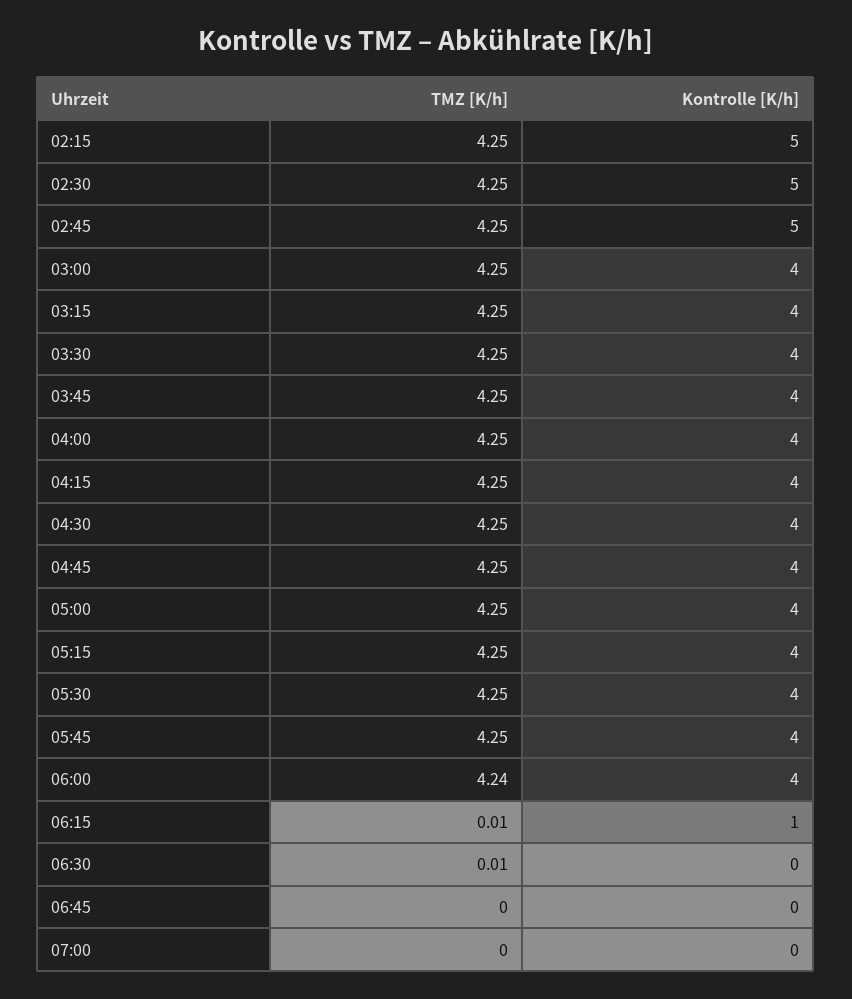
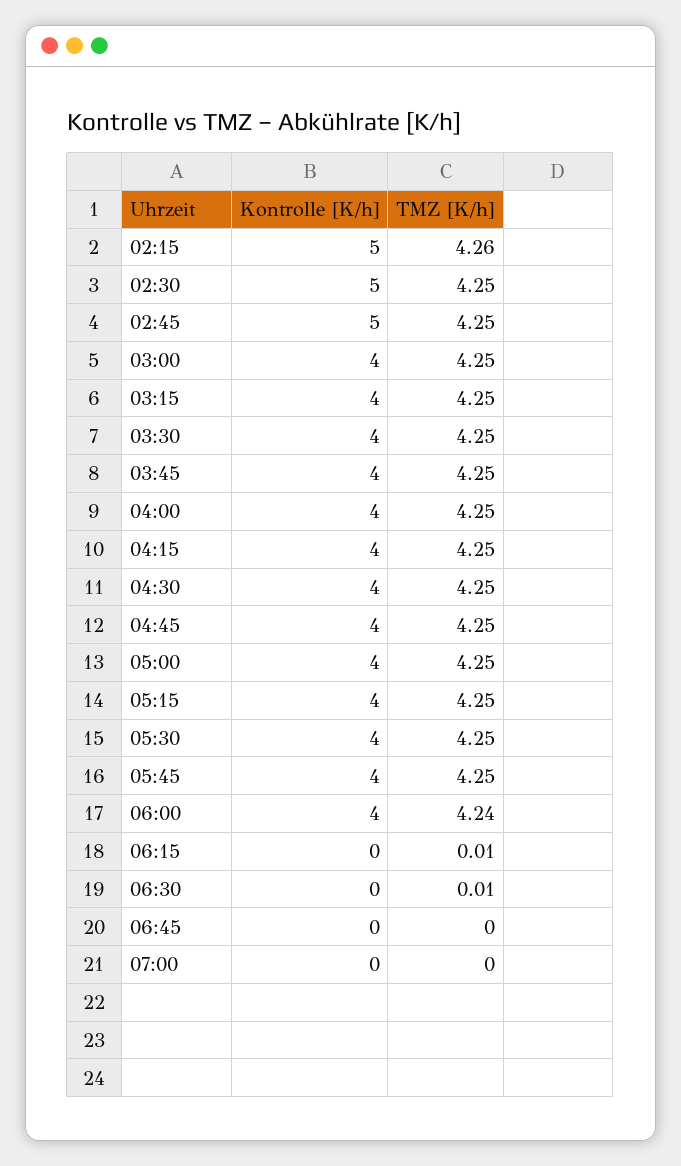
TMZ [K/h], 02:15: 4.25 -> 4.26
Kontrolle [K/h], 06:15: 1 -> 0

